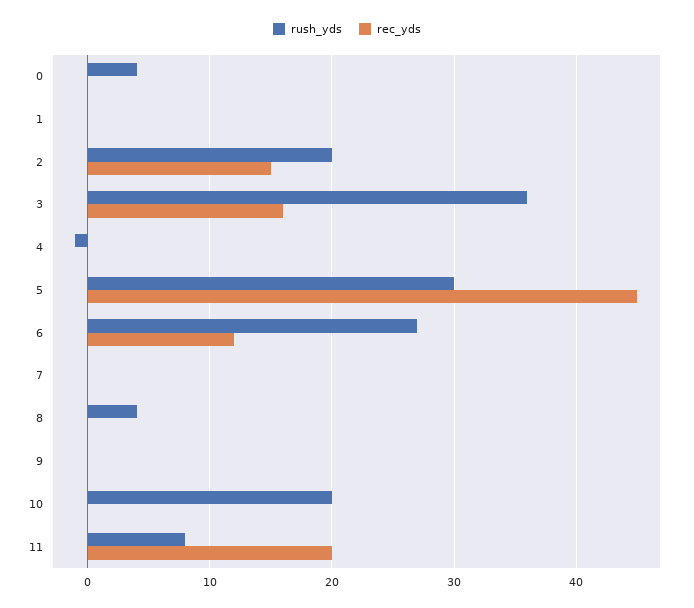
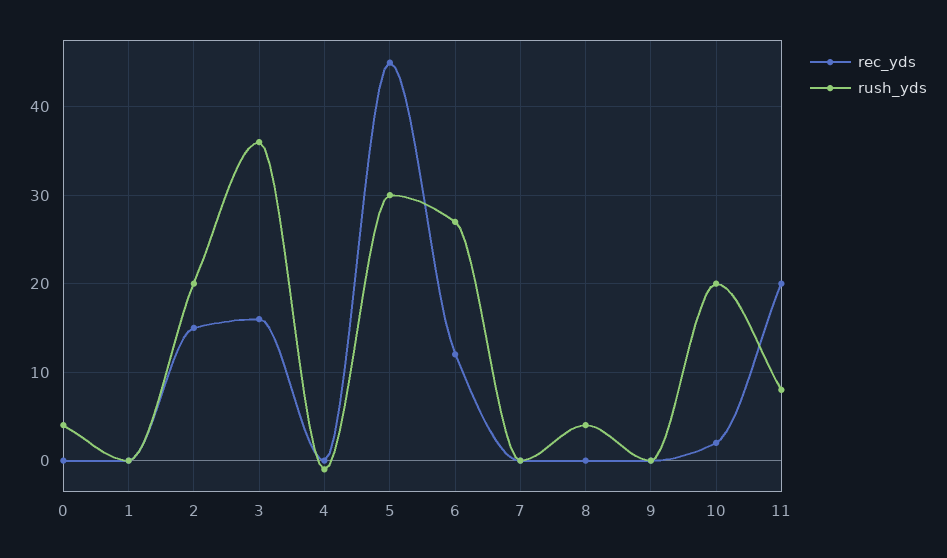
rec_yds, 10: 0 -> 2

